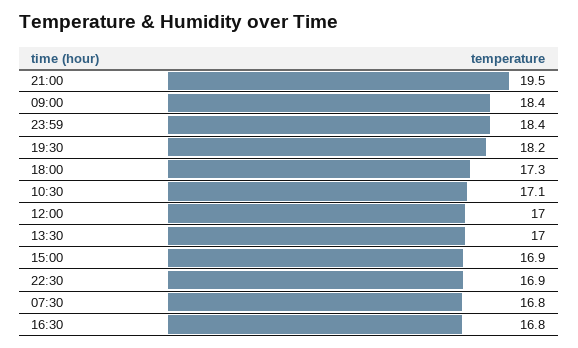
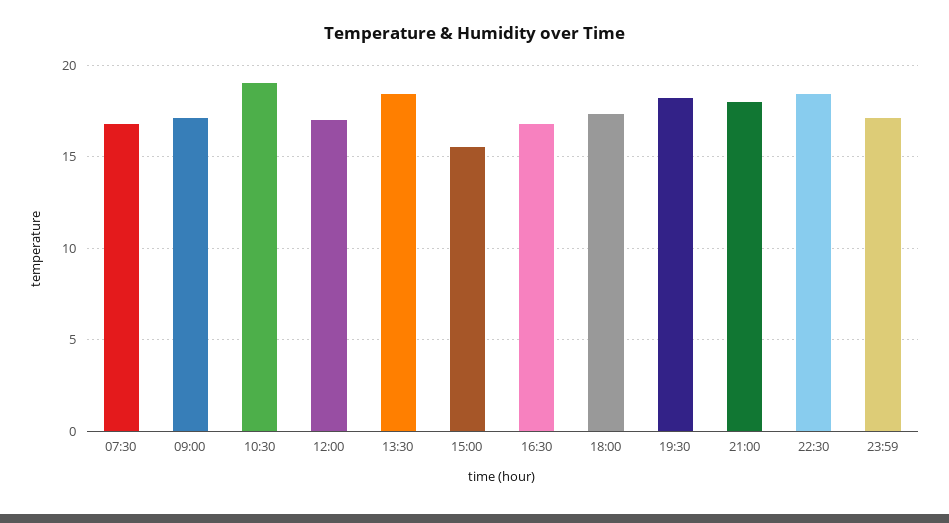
21:00: 19.5 -> 18
09:00: 18.4 -> 17
23:59: 18.4 -> 17
10:30: 17.1 -> 19
13:30: 17 -> 18.5
15:00: 16.9 -> 15.5
22:30: 16.9 -> 18.5

